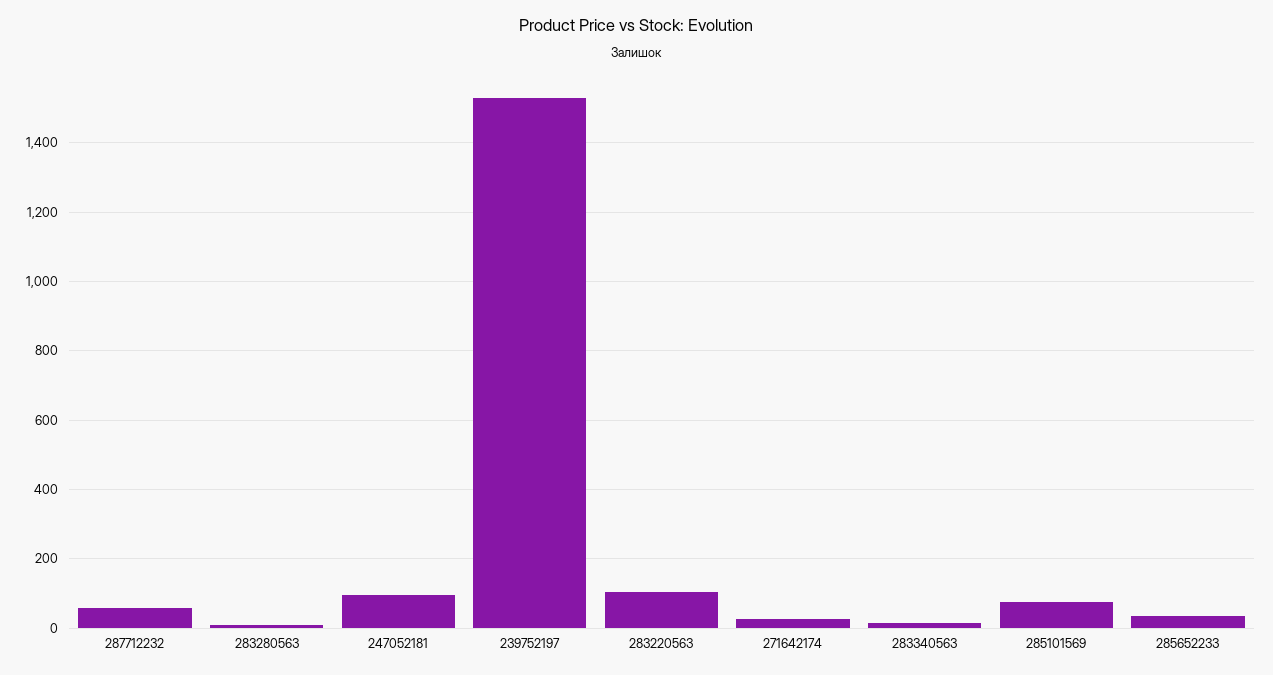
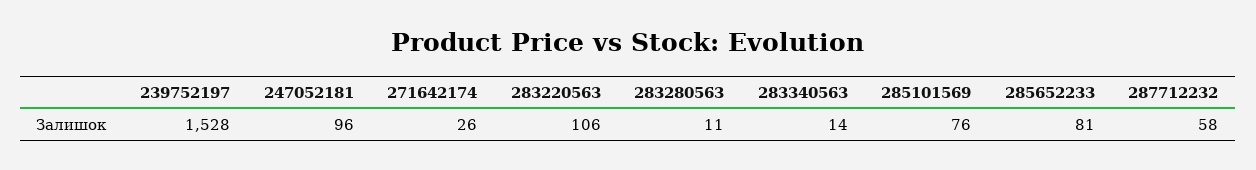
285652233: 40 -> 81

